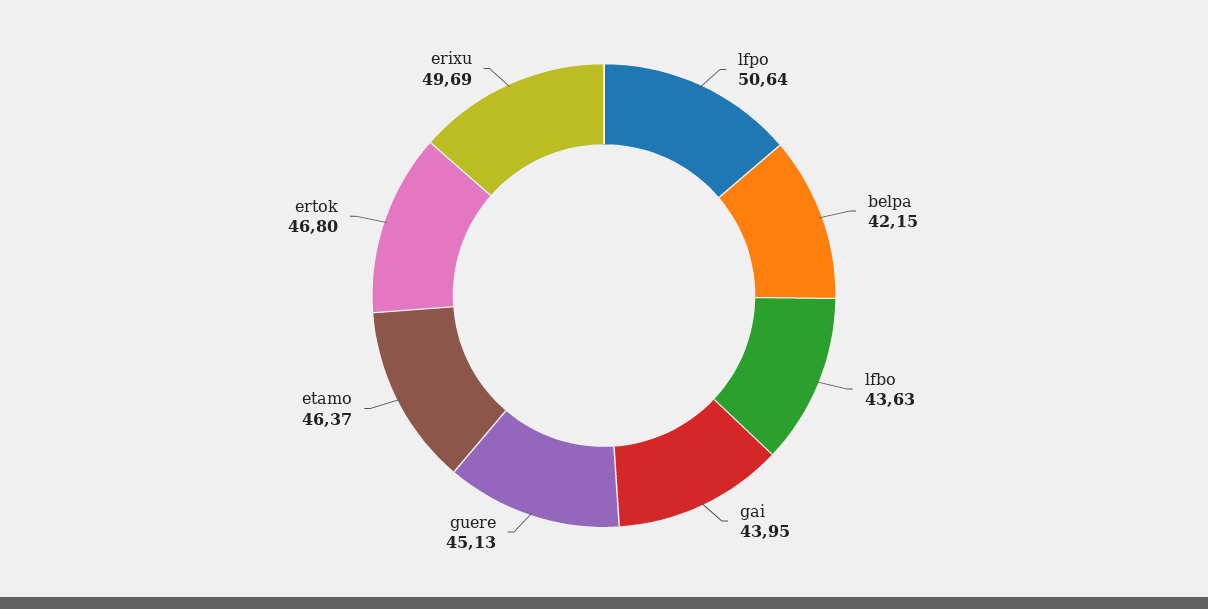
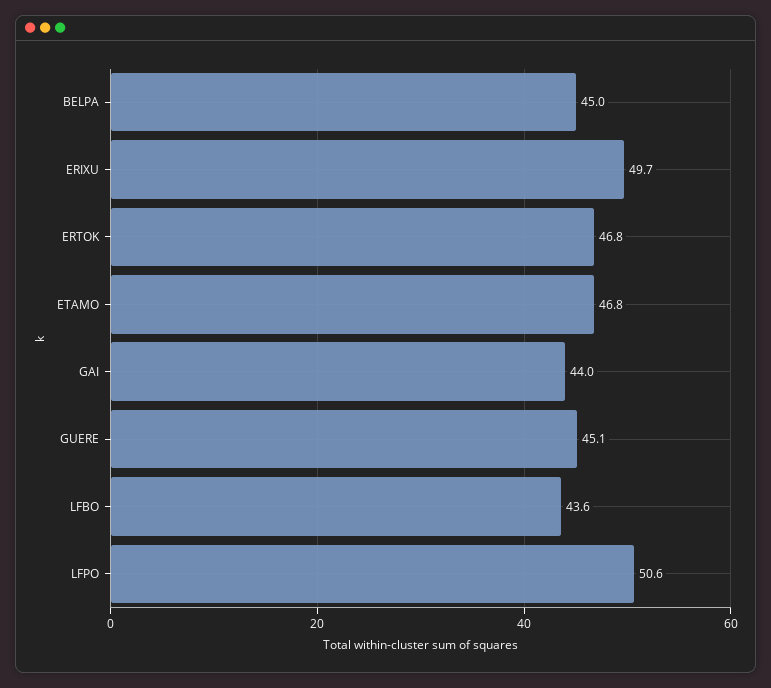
belpa: 42.15 -> 45
etamo: 46.37 -> 46.8

